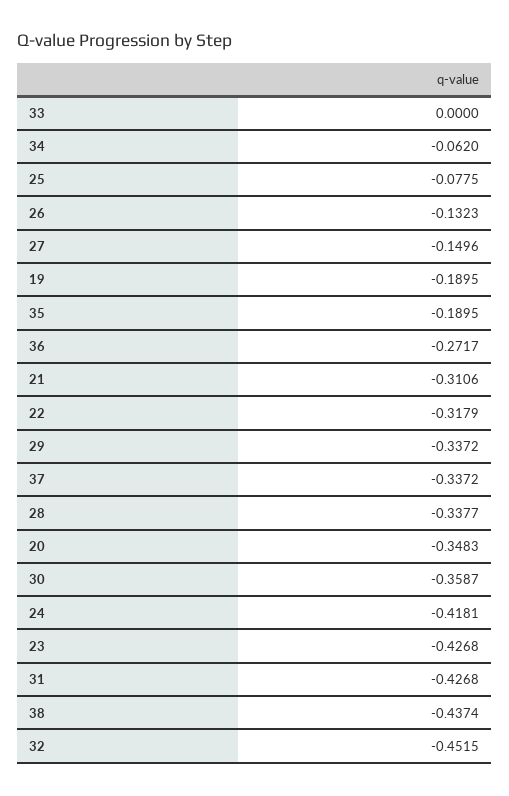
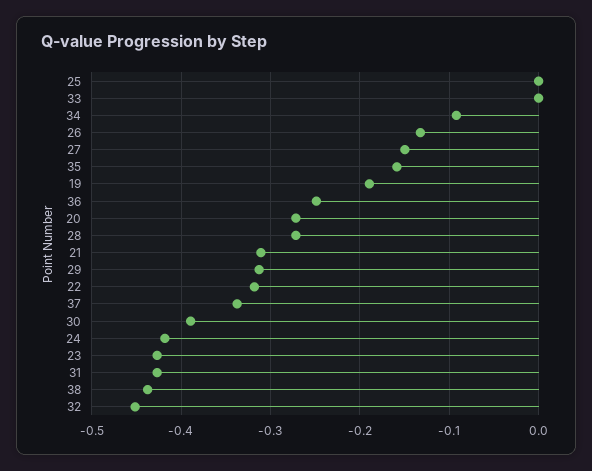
34: -0.062 -> -0.09
25: -0.0775 -> 0
35: -0.1895 -> -0.16
36: -0.2717 -> -0.25
29: -0.3372 -> -0.31
28: -0.3377 -> -0.27
20: -0.3483 -> -0.27
30: -0.3587 -> -0.39

